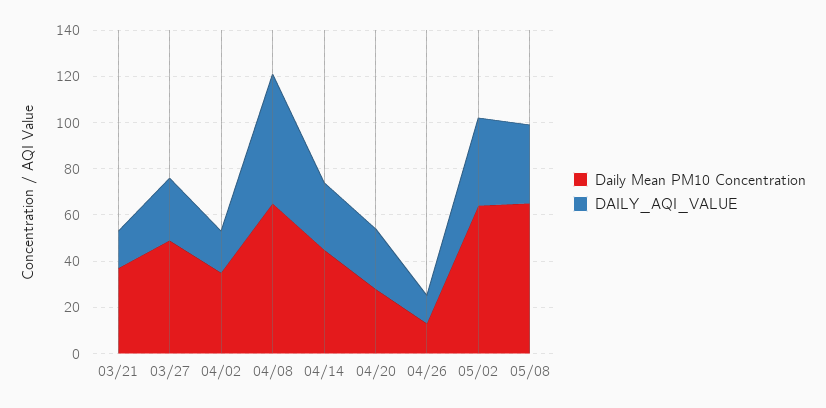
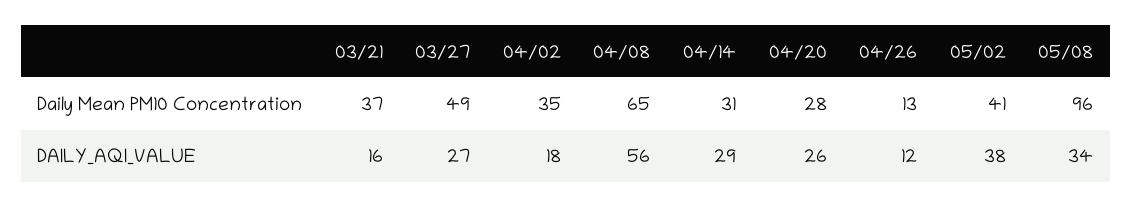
Daily Mean PM10 Concentration, 04/14: 45 -> 31
Daily Mean PM10 Concentration, 05/02: 65 -> 41
Daily Mean PM10 Concentration, 05/08: 65 -> 96

